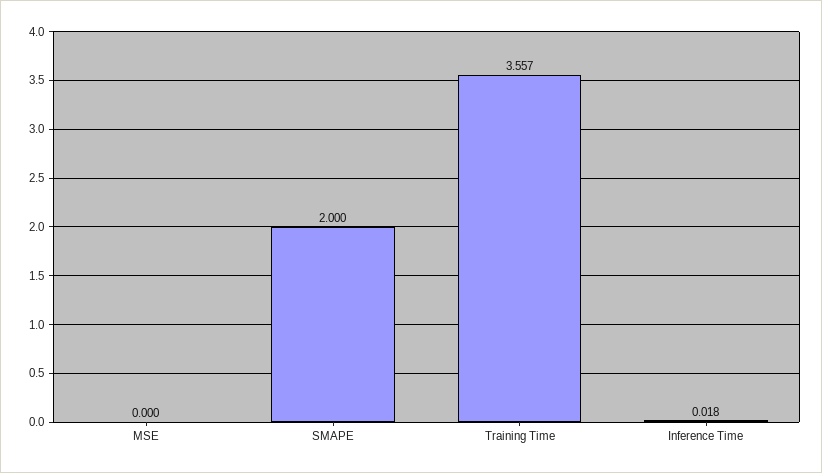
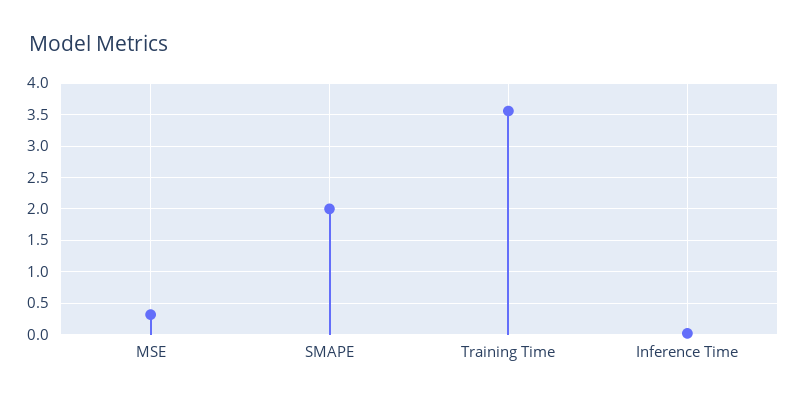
MSE: 0 -> 0.3

